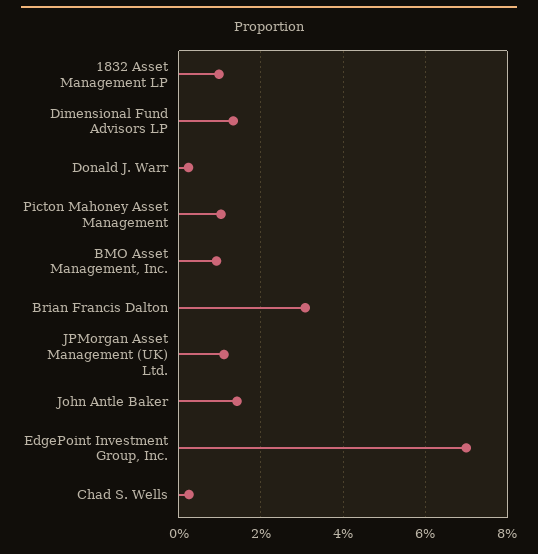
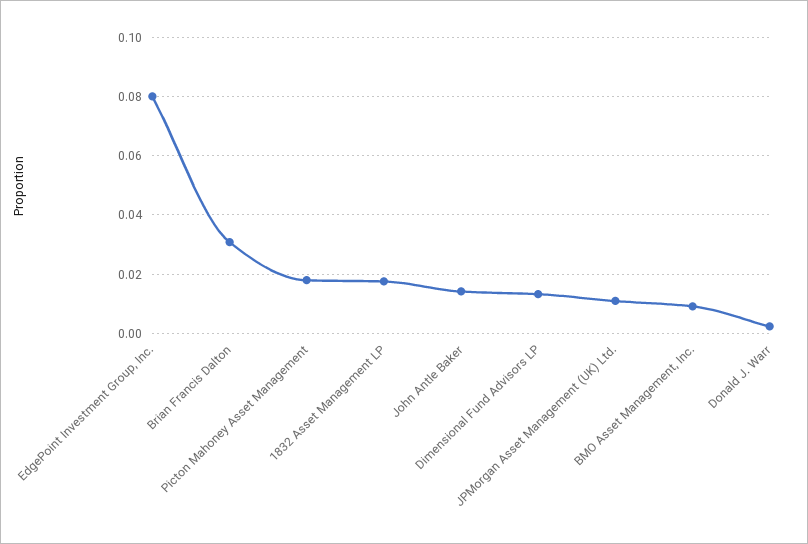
1832 Asset Management LP: 0.01 -> 0.0175
Picton Mahoney Asset Management: 0.01 -> 0.0175
EdgePoint Investment Group, Inc.: 0.07 -> 0.08
Chad S. Wells: 0.002 -> none

